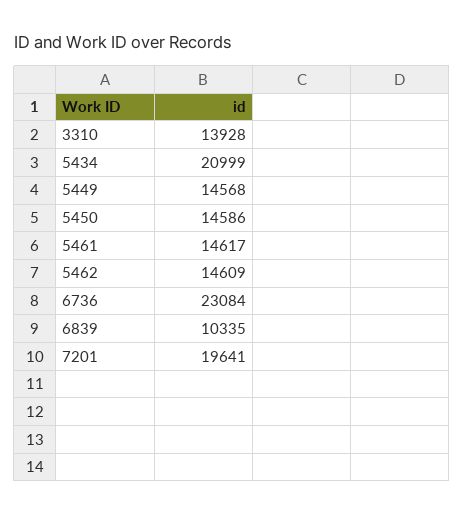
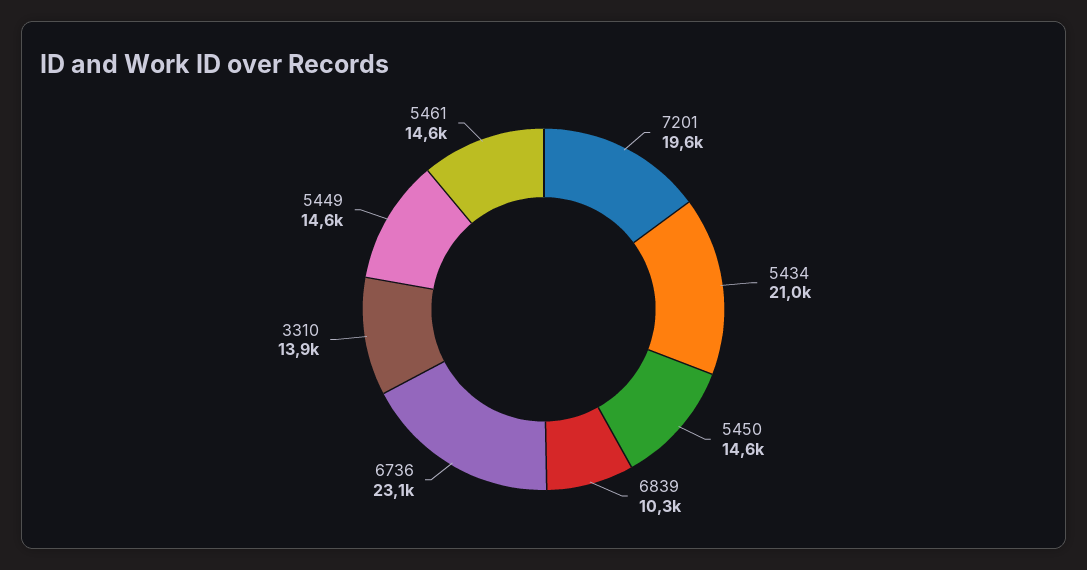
5462: 14609 -> none

